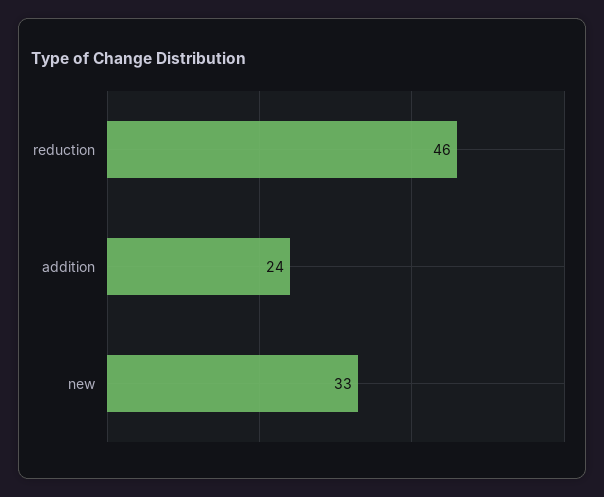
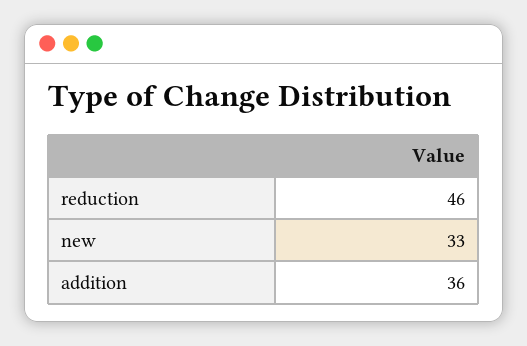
addition: 24 -> 36

